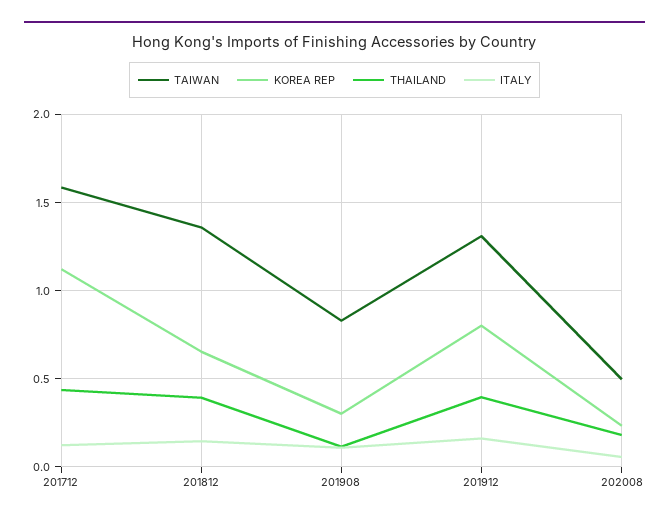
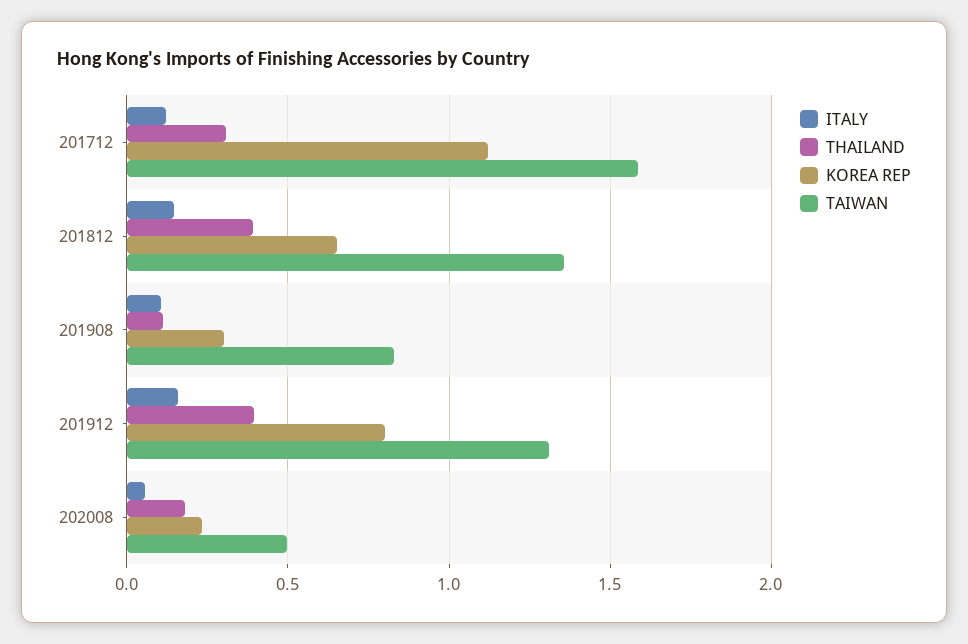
THAILAND, 201712: 0.45 -> 0.3

